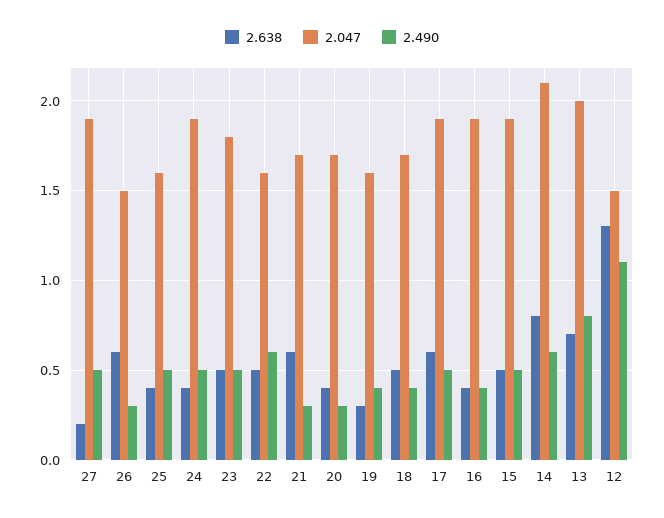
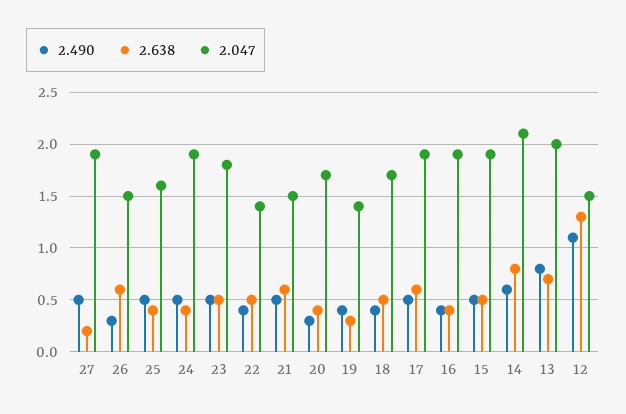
2.047, 22: 1.6 -> 1.4
2.490, 22: 0.6 -> 0.4
2.047, 21: 1.7 -> 1.5
2.490, 21: 0.3 -> 0.5
2.047, 19: 1.6 -> 1.4

